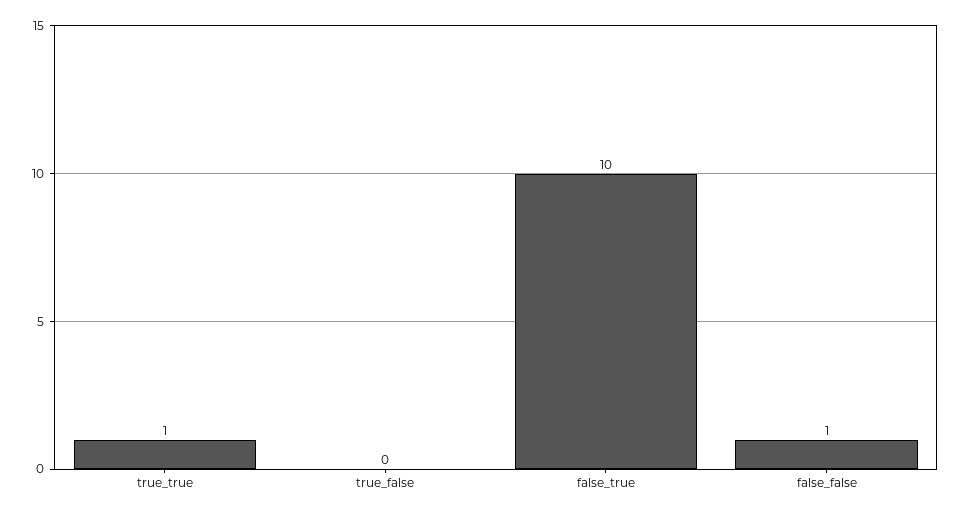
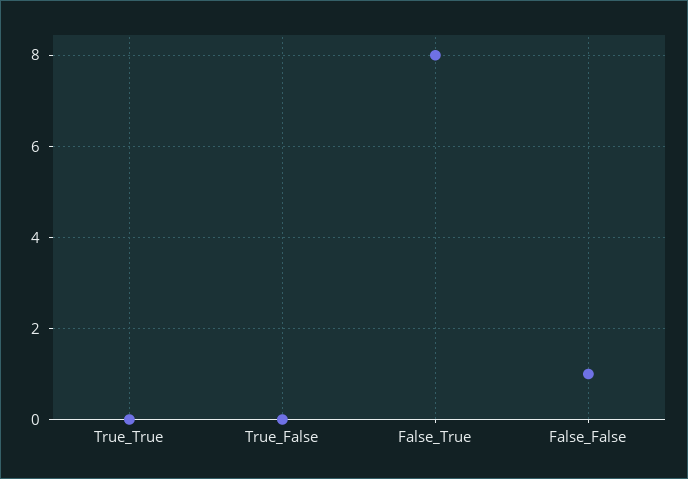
true_true: 1 -> 0
false_true: 10 -> 8

